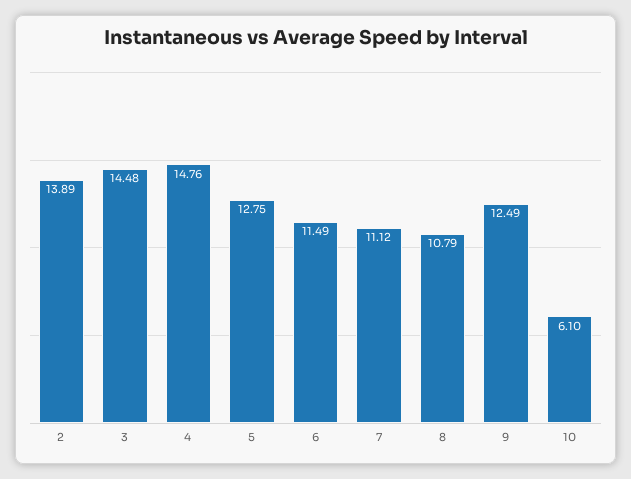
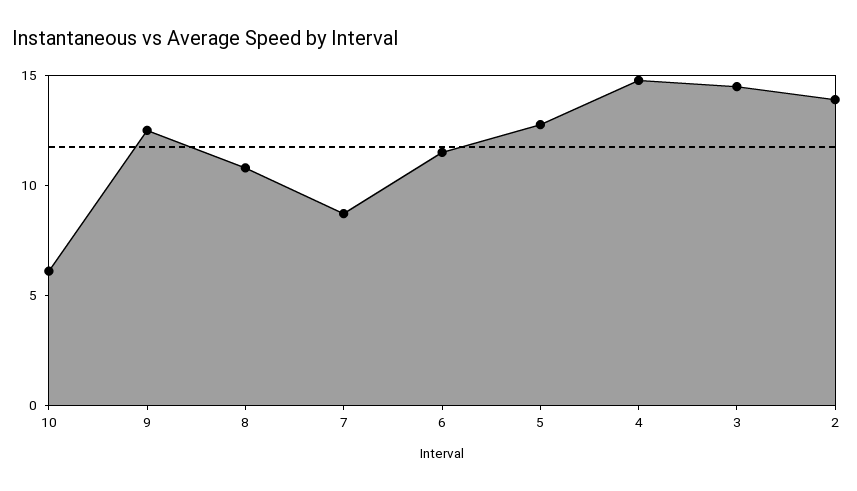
7: 11.12 -> 9

